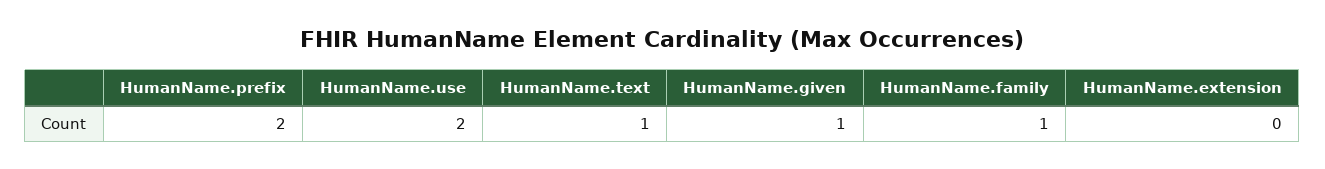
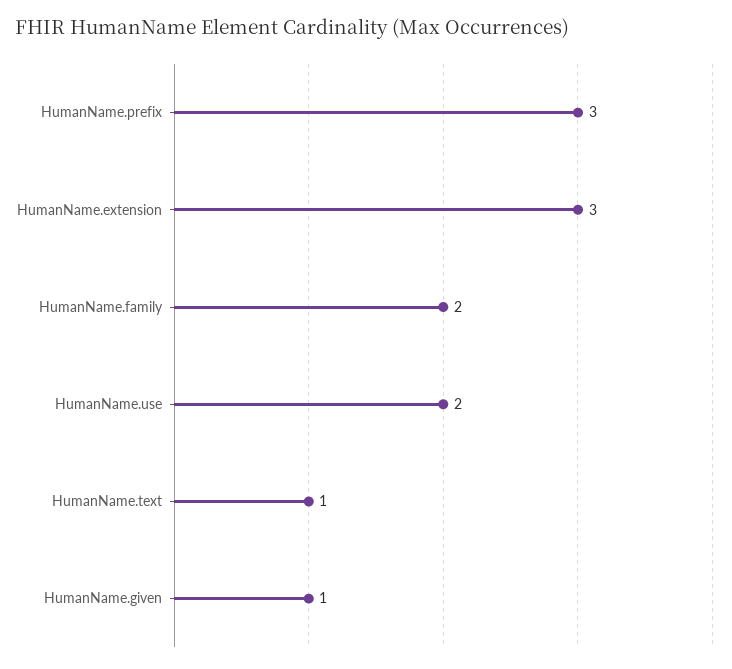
HumanName.prefix: 2 -> 3
HumanName.family: 1 -> 2
HumanName.extension: 0 -> 3

